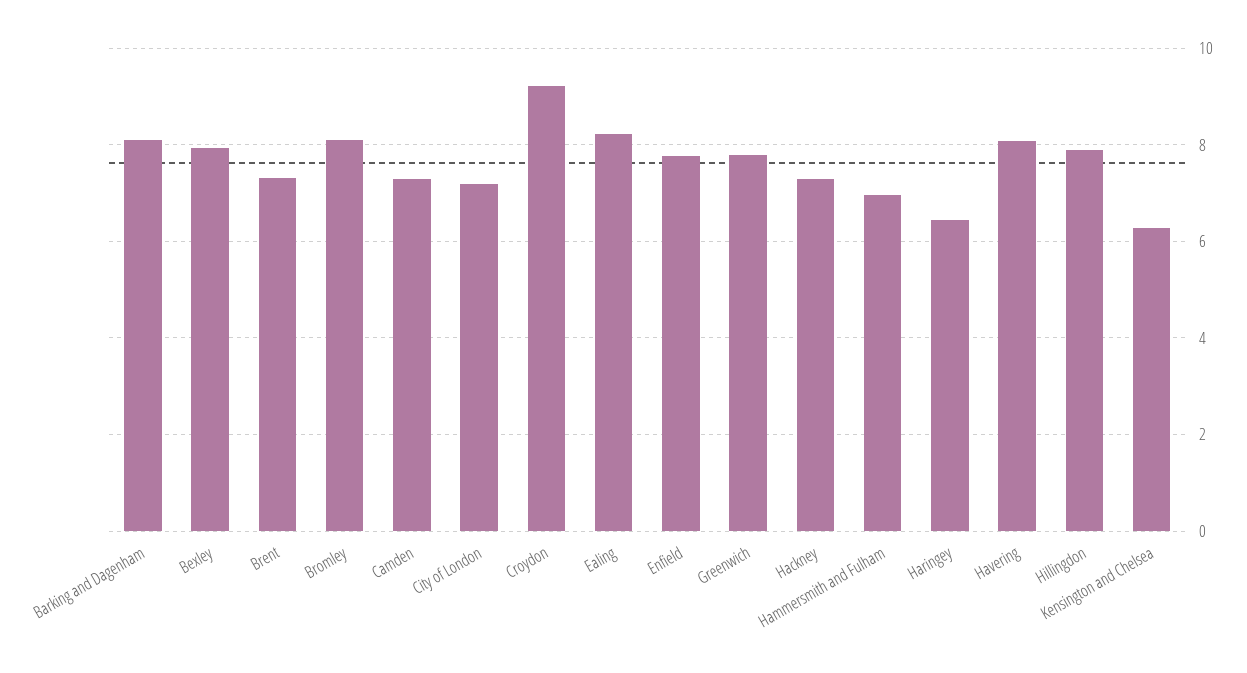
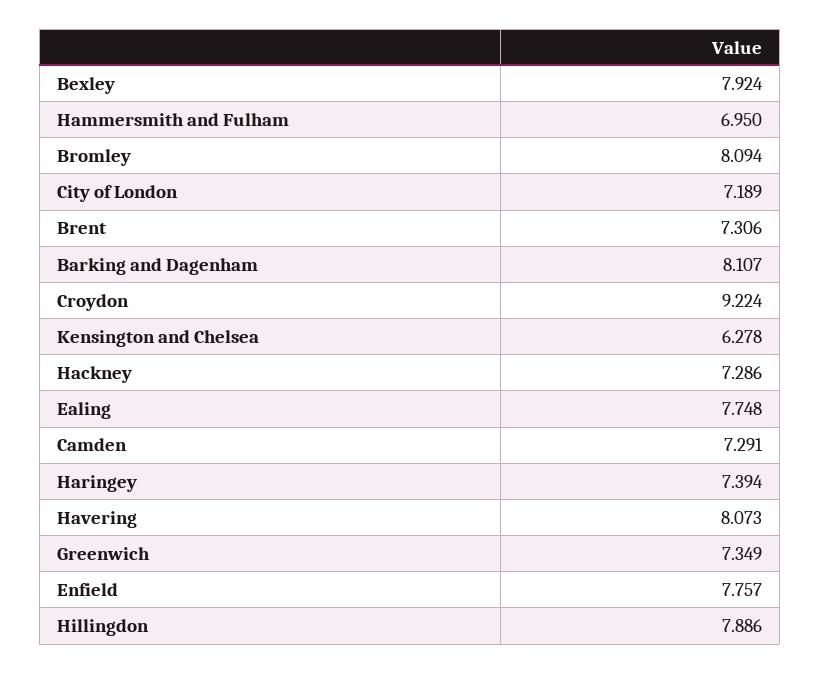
Ealing: 8.2 -> 7.748
Greenwich: 7.8 -> 7.349
Haringey: 6.4 -> 7.394

